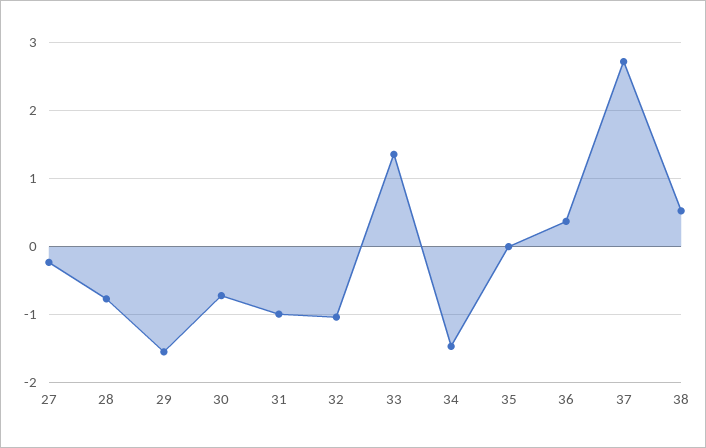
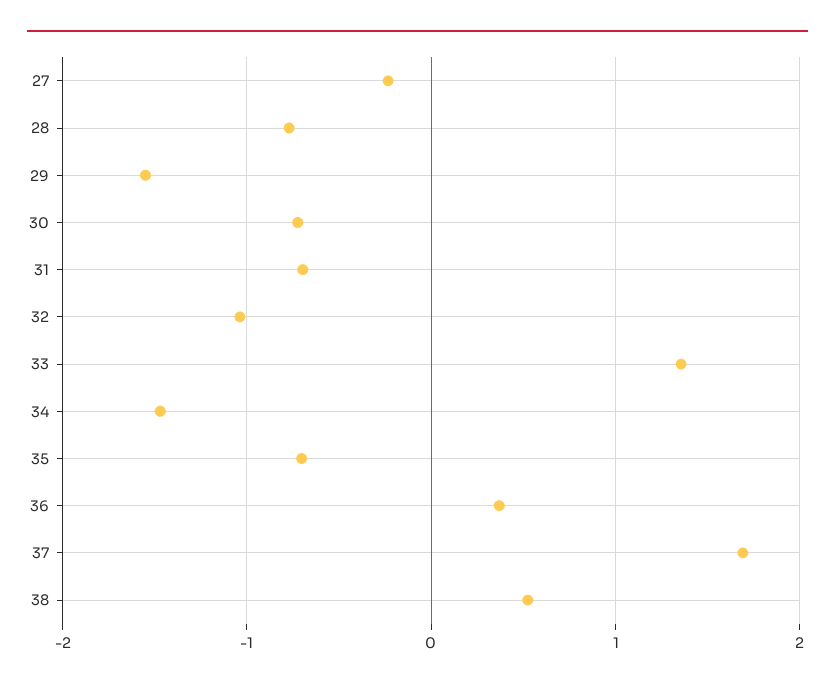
31: -1 -> -0.7
35: 0 -> -0.7
37: 2.7 -> 1.7

